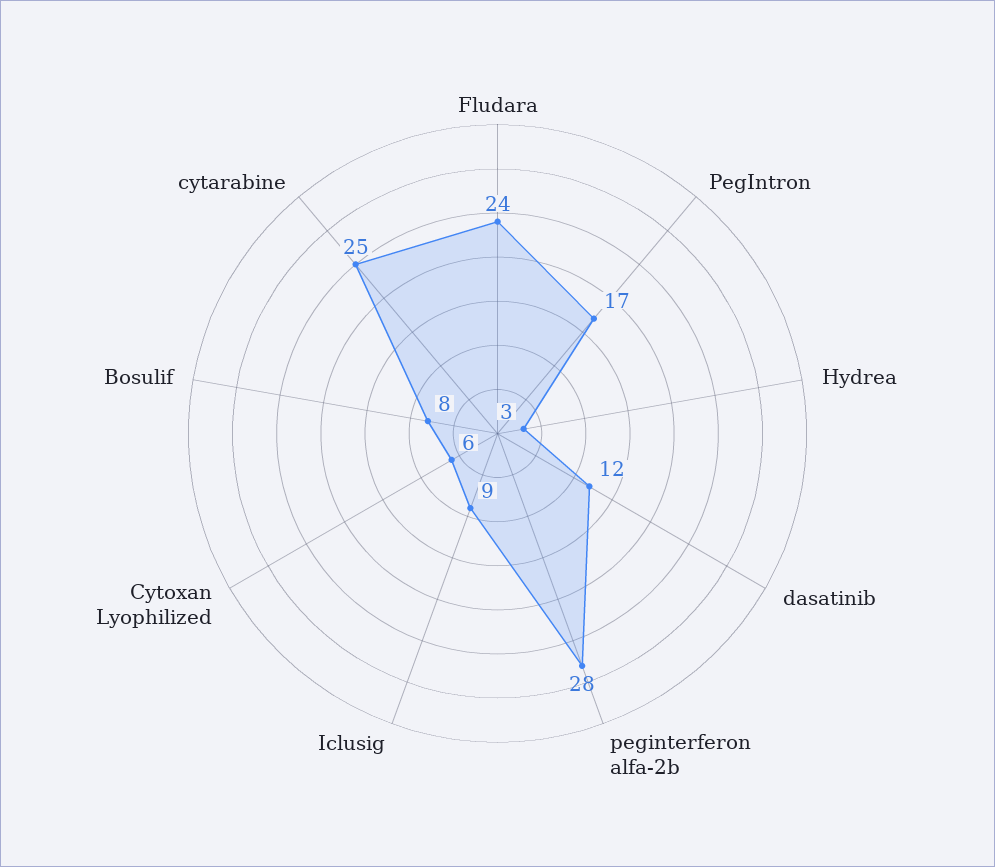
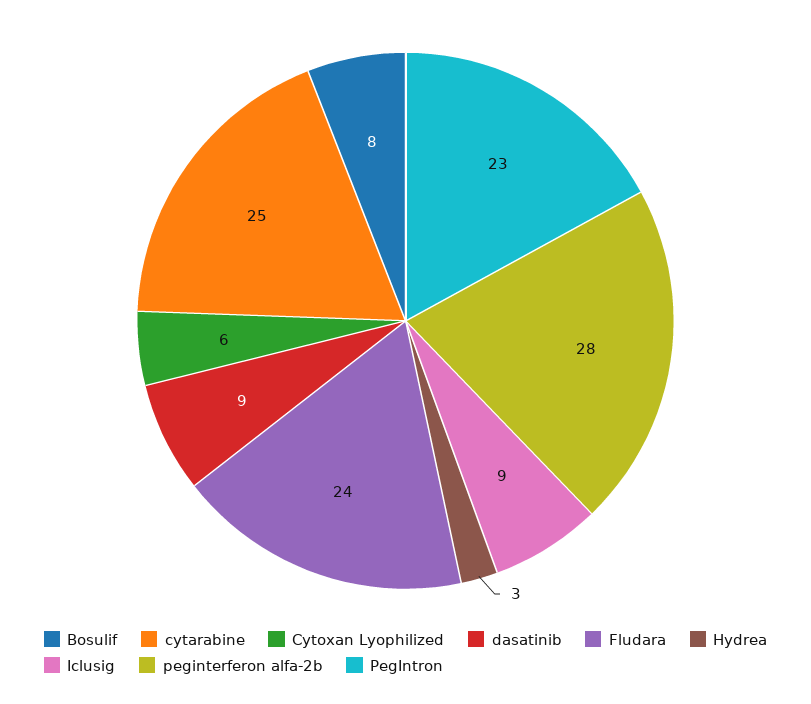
PegIntron: 17 -> 23
dasatinib: 12 -> 9

